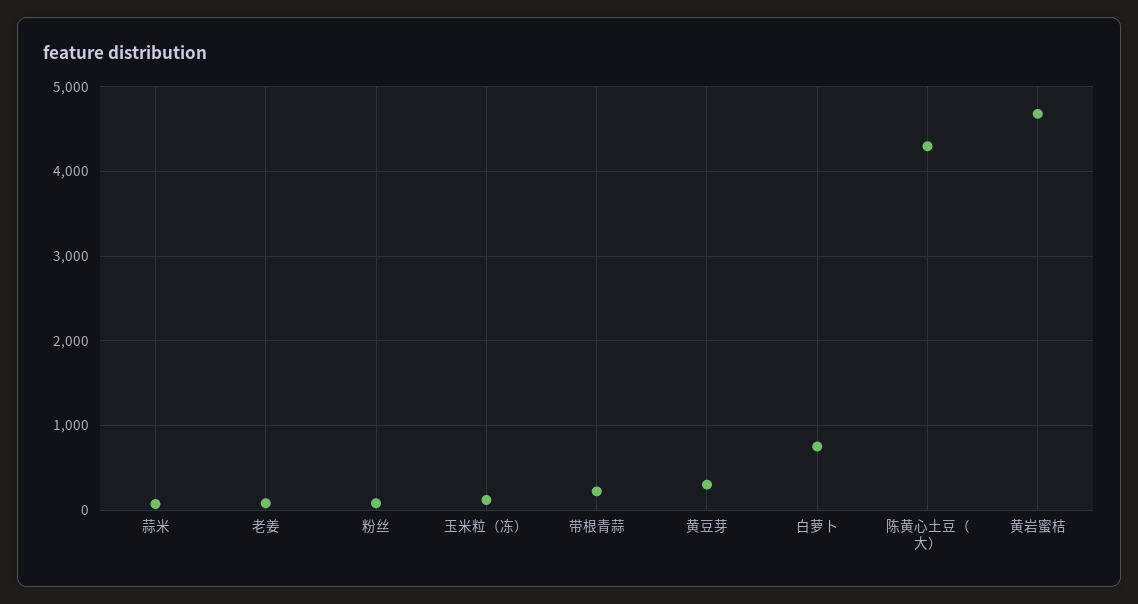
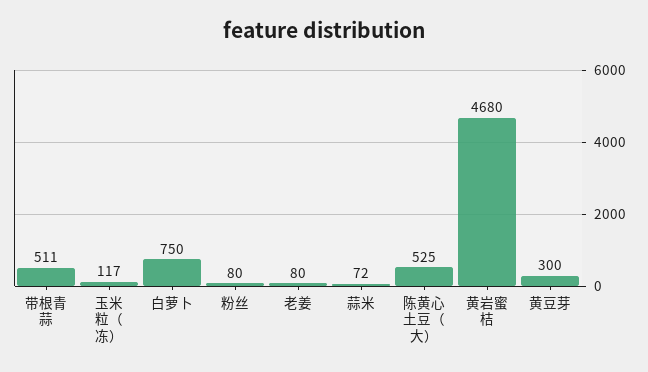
带根青蒜: 200 -> 511
陈黄心土豆（大）: 4300 -> 525

